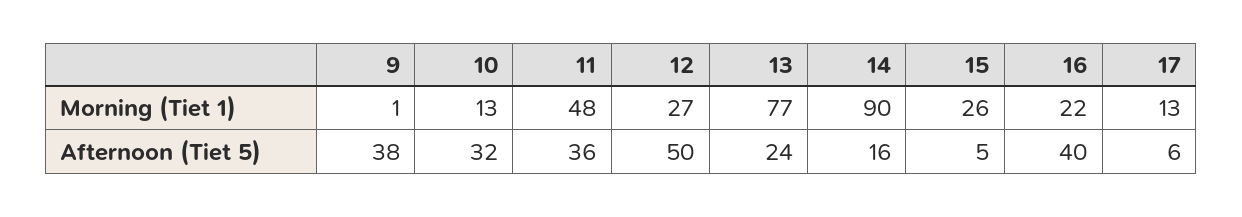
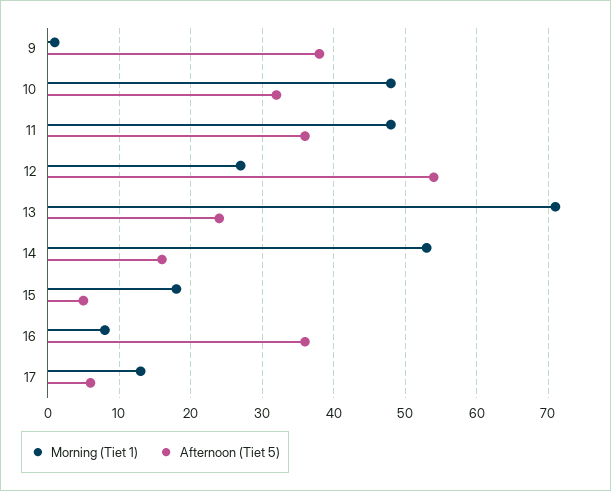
Morning (Tiet 1), 10: 13 -> 48
Morning (Tiet 1), 13: 77 -> 71
Morning (Tiet 1), 14: 90 -> 53
Morning (Tiet 1), 15: 26 -> 18
Morning (Tiet 1), 16: 22 -> 8
Afternoon (Tiet 5), 12: 50 -> 54
Afternoon (Tiet 5), 16: 40 -> 36

